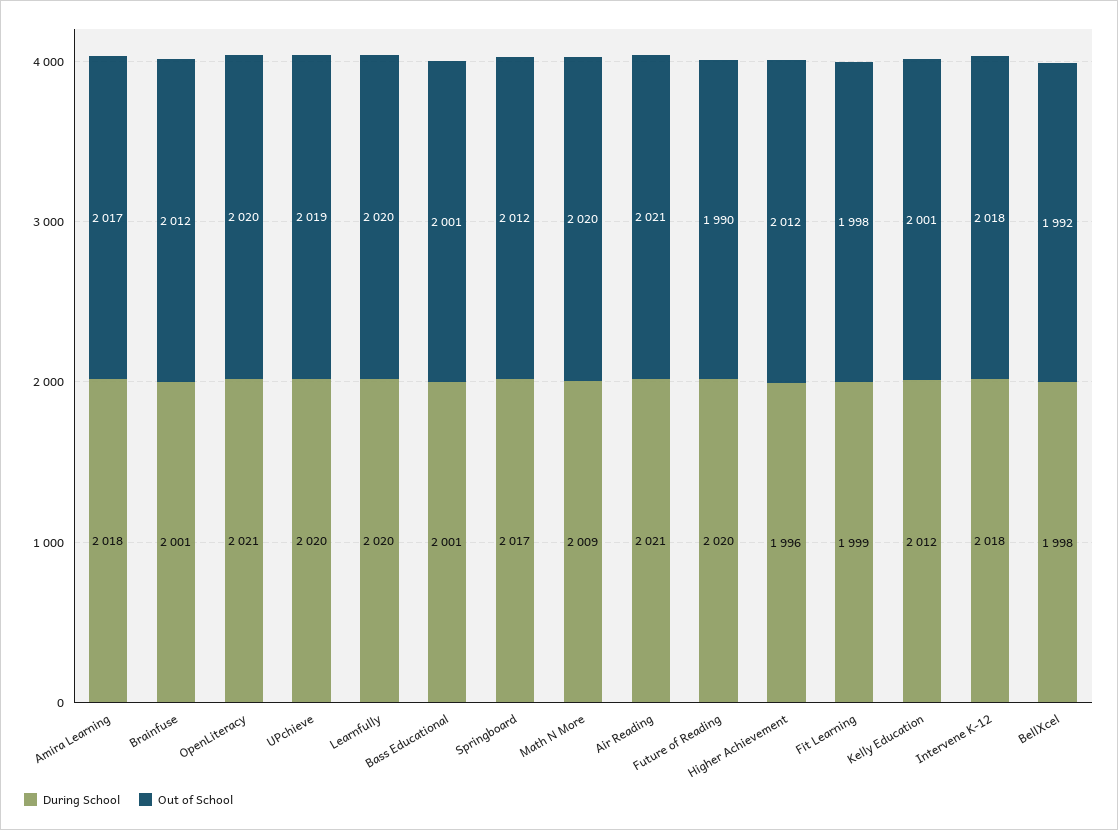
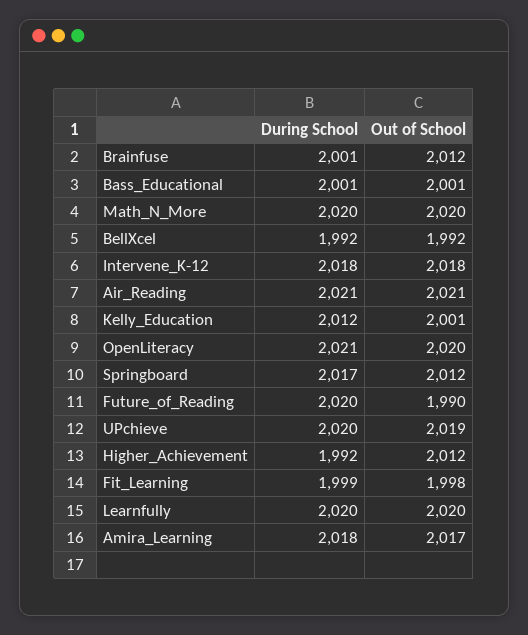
During School, Math N More: 2009 -> 2020
During School, Higher Achievement: 1996 -> 1992
During School, BellXcel: 1998 -> 1992

